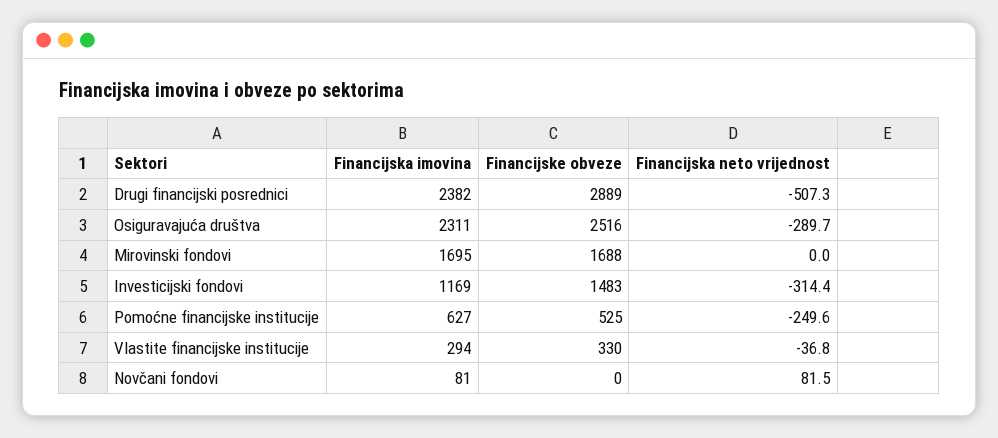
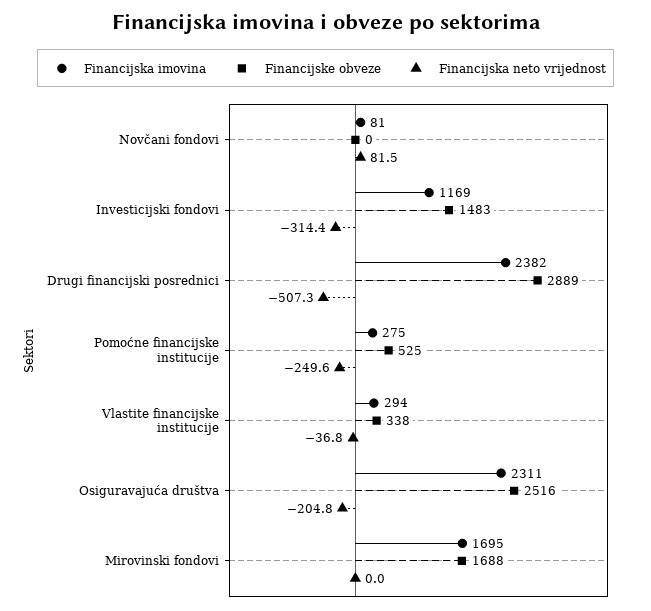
Financijska neto vrijednost, Osiguravajuća društva: -289.7 -> -204.8
Financijska imovina, Pomoćne financijske institucije: 627 -> 275
Financijske obveze, Vlastite financijske institucije: 330 -> 338

